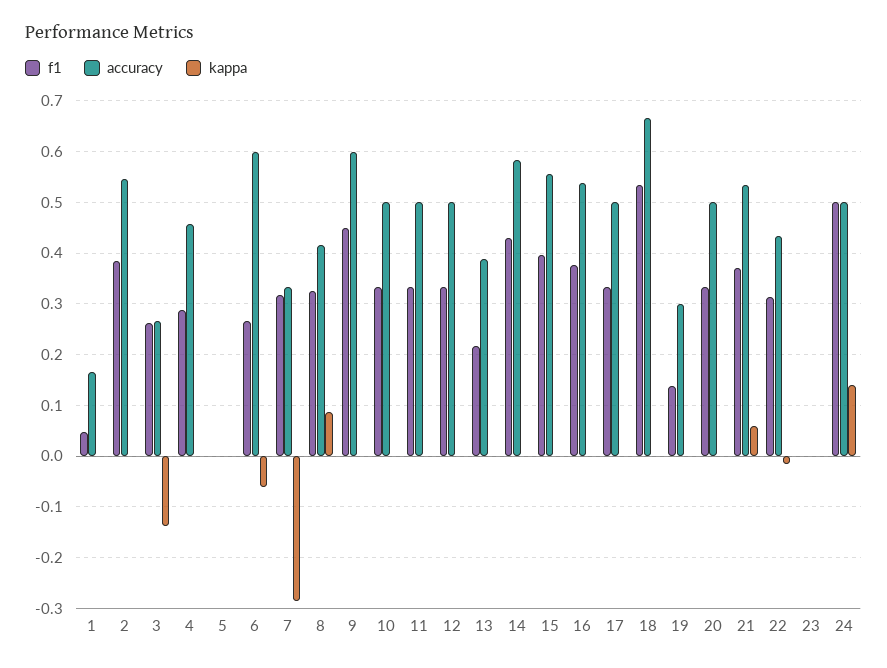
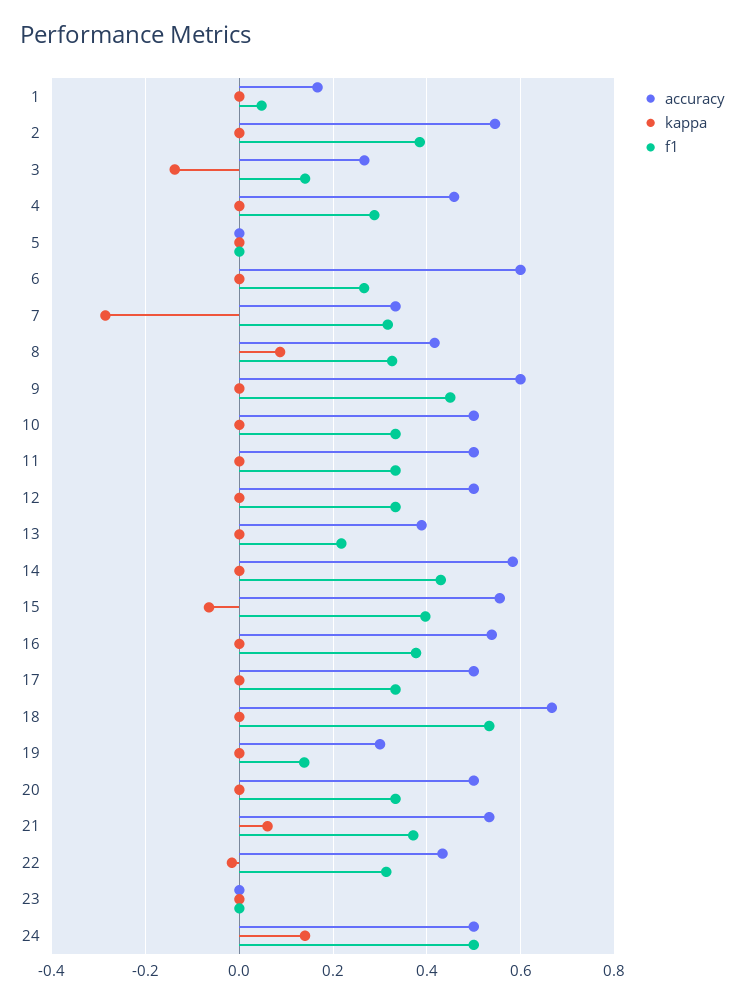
f1, 3: 0.26 -> 0.14
kappa, 6: -0.06 -> 0
kappa, 15: 0 -> -0.06

